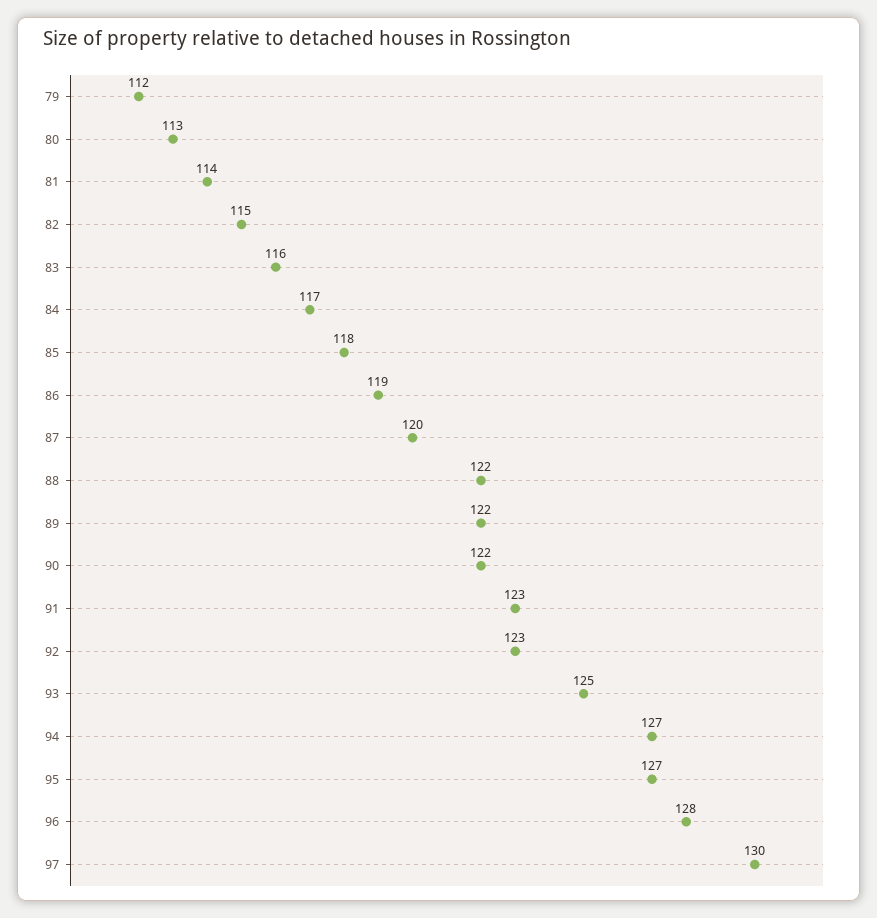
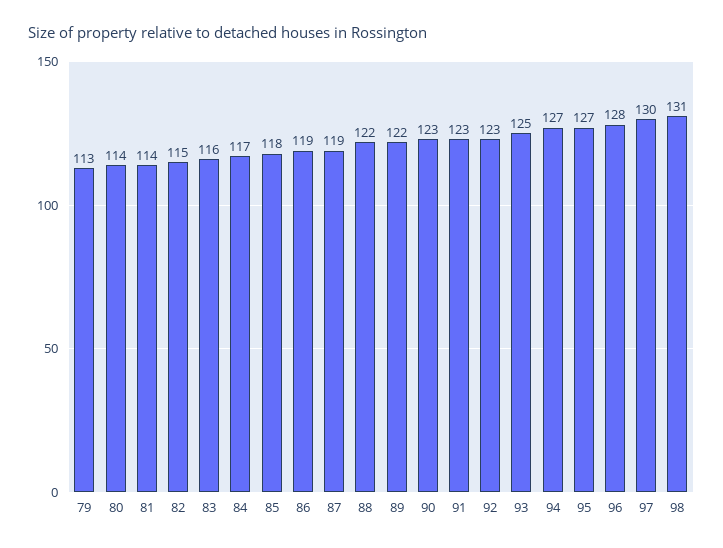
79: 112 -> 113
80: 113 -> 114
87: 120 -> 119
90: 122 -> 123
98: none -> 131

